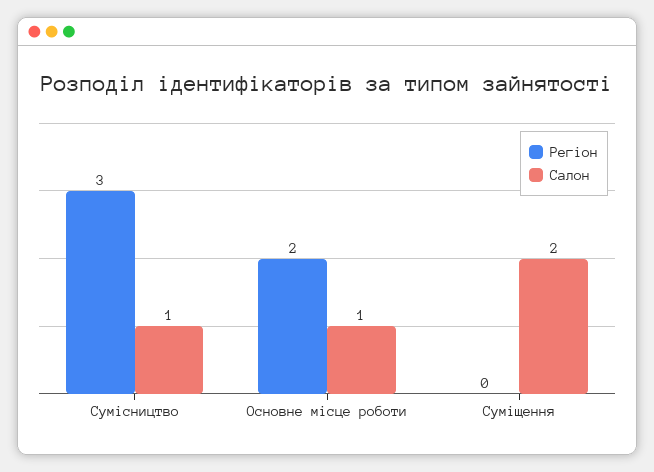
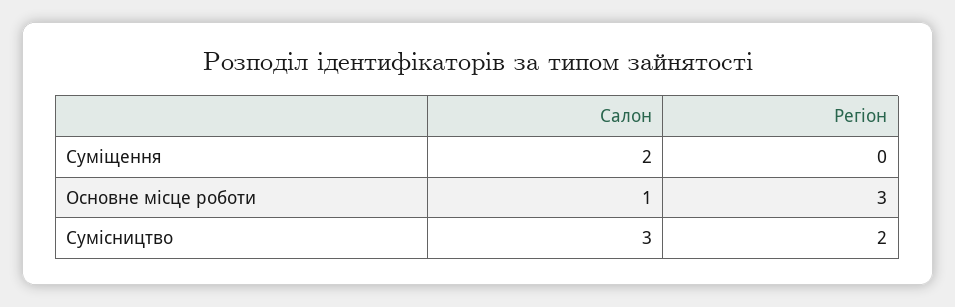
Регіон, Сумісництво: 3 -> 2
Салон, Сумісництво: 1 -> 3
Регіон, Основне місце роботи: 2 -> 3

